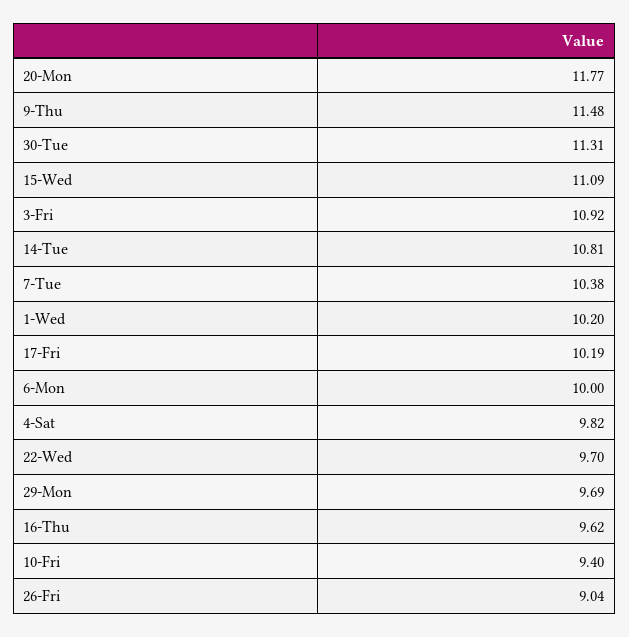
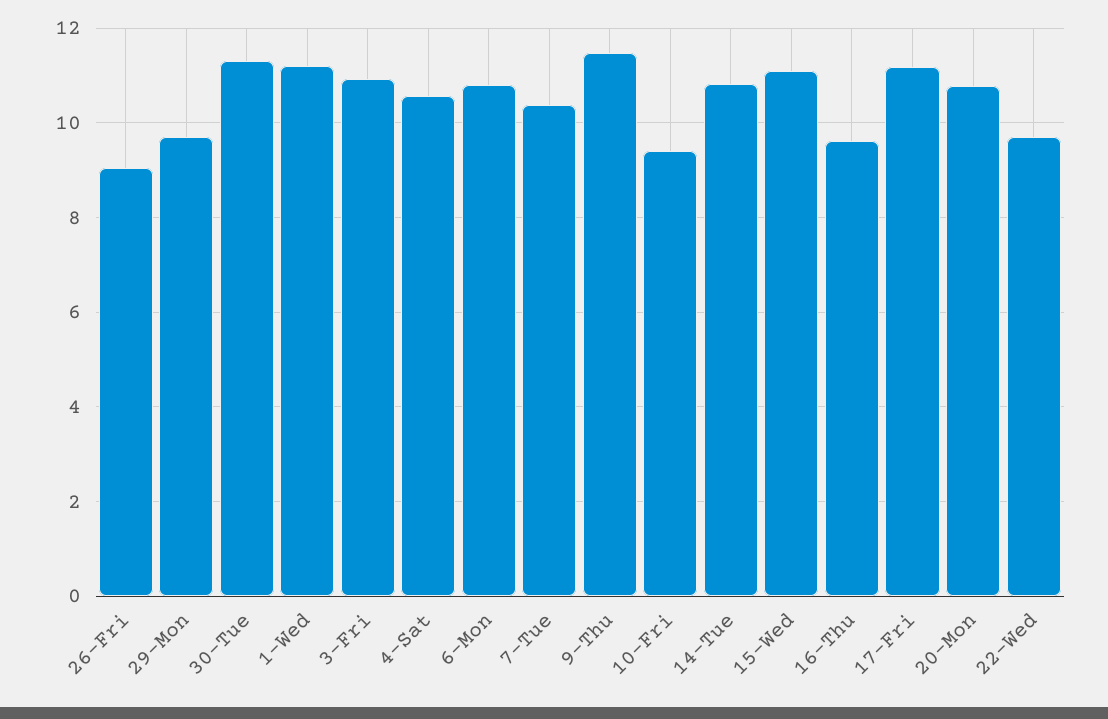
20-Mon: 11.77 -> 10.8
1-Wed: 10.2 -> 11.2
17-Fri: 10.19 -> 11.2
6-Mon: 10 -> 10.8
4-Sat: 9.82 -> 10.6

